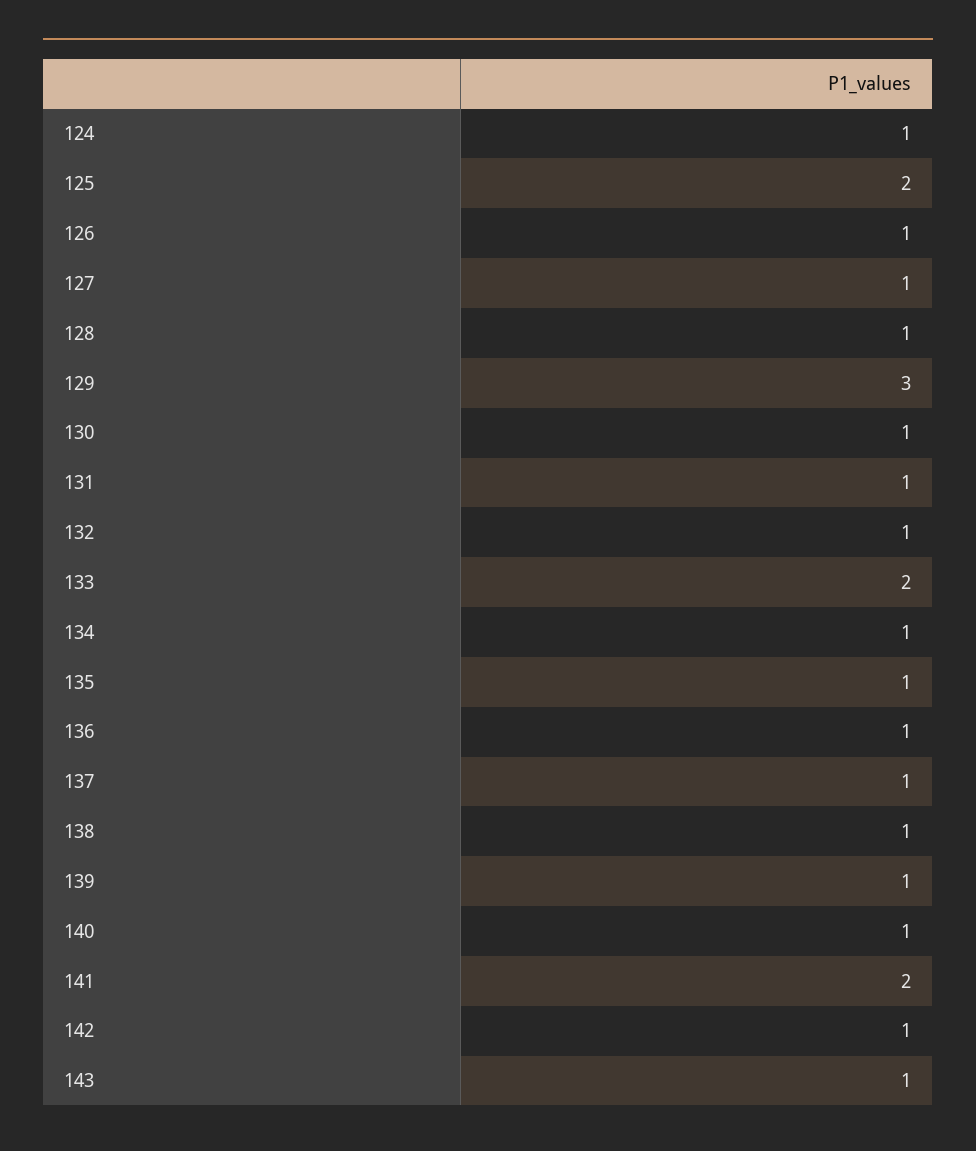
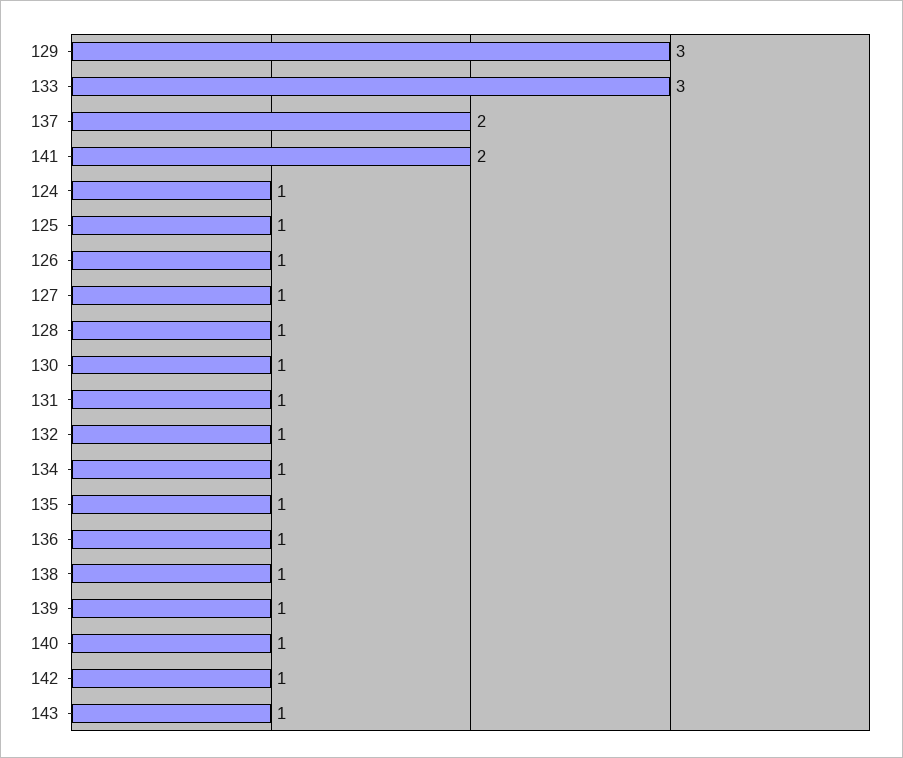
125: 2 -> 1
133: 2 -> 3
137: 1 -> 2

